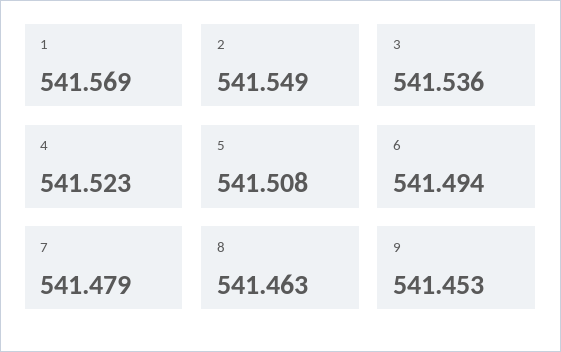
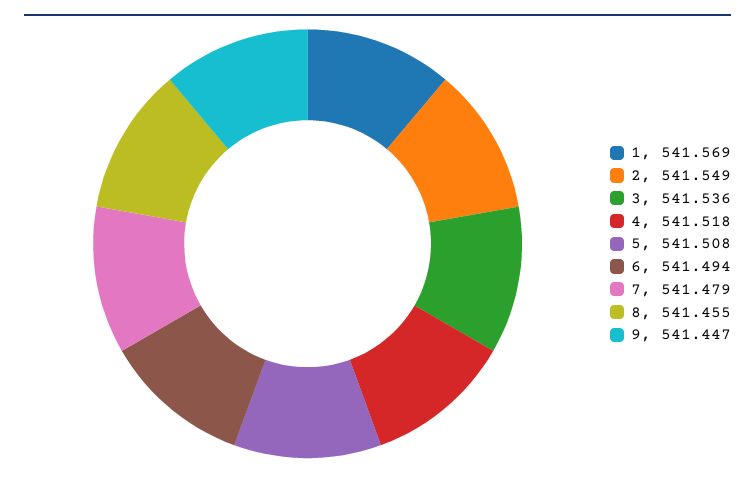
4: 541.523 -> 541.518
8: 541.463 -> 541.455
9: 541.453 -> 541.447

